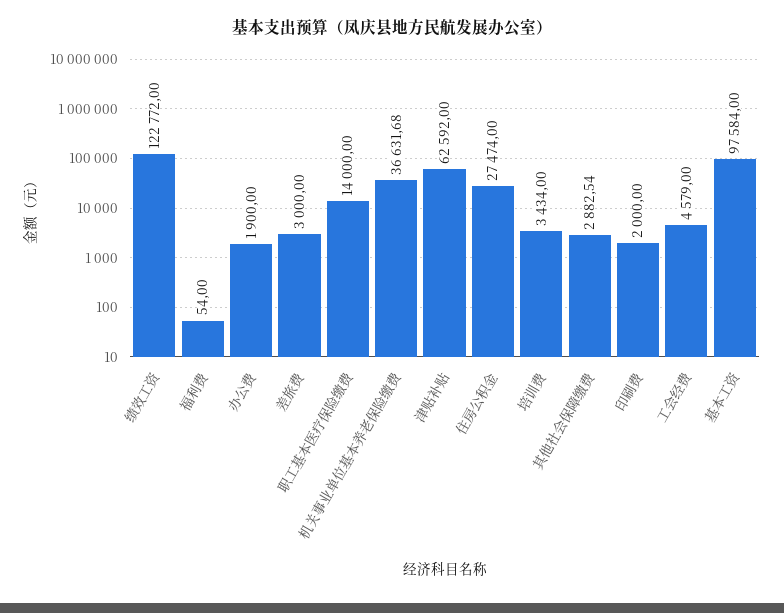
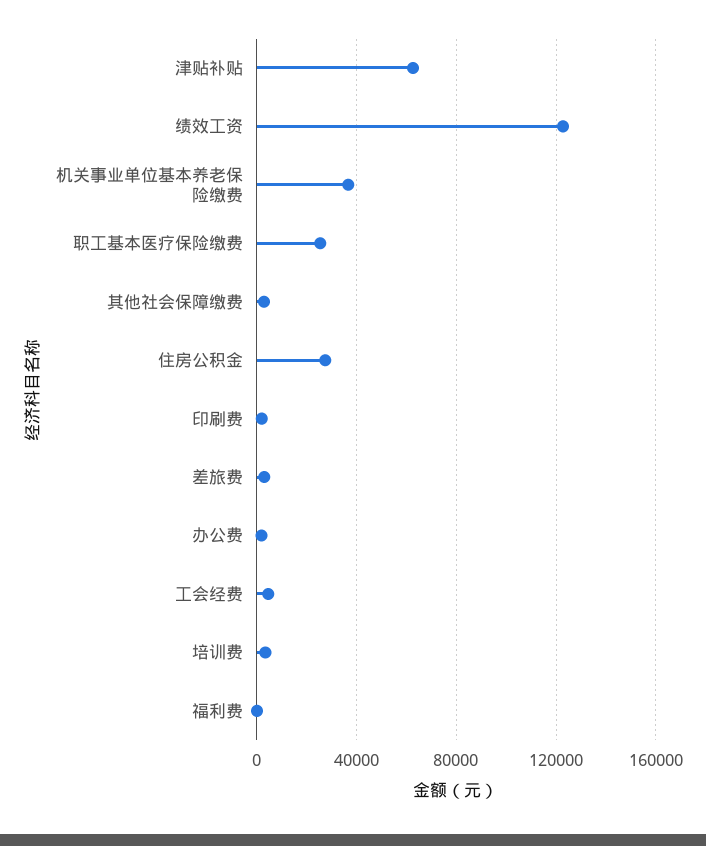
职工基本医疗保险缴费: 14000 -> 25000
基本工资: 97584 -> none

